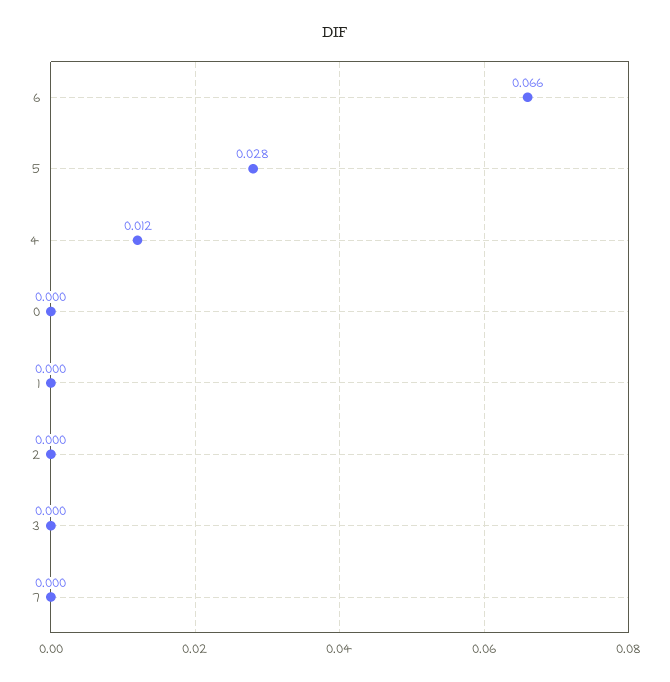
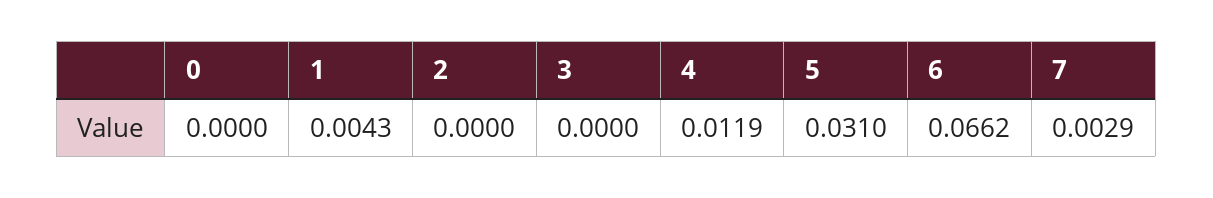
5: 0.028 -> 0.031
1: 0 -> 0.0043
7: 0 -> 0.0029

